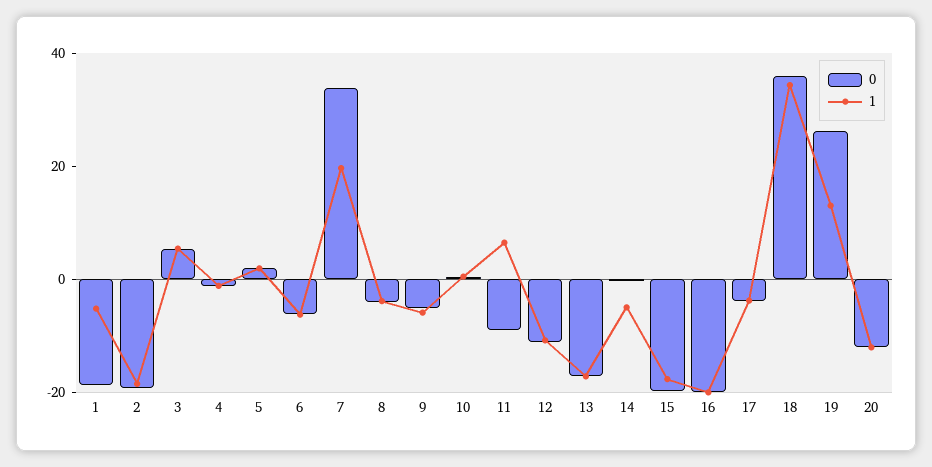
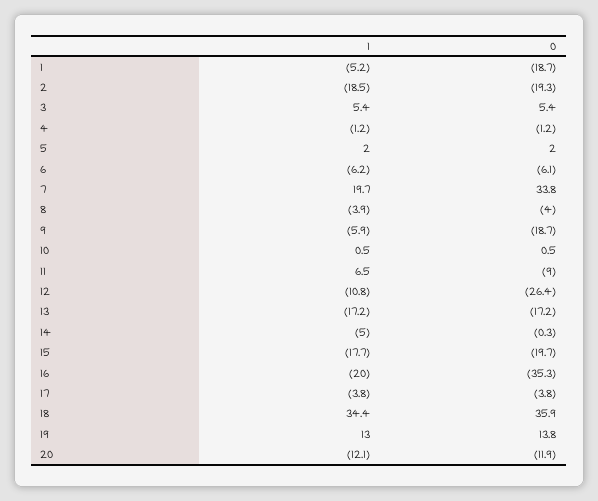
0, 9: -5 -> -18.7
0, 12: -10 -> -26.4
0, 16: -20 -> -35.3
0, 19: 25 -> 13.8

